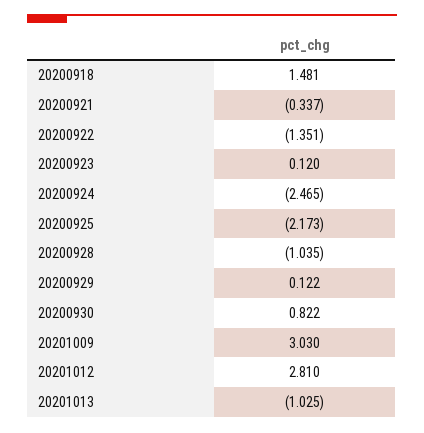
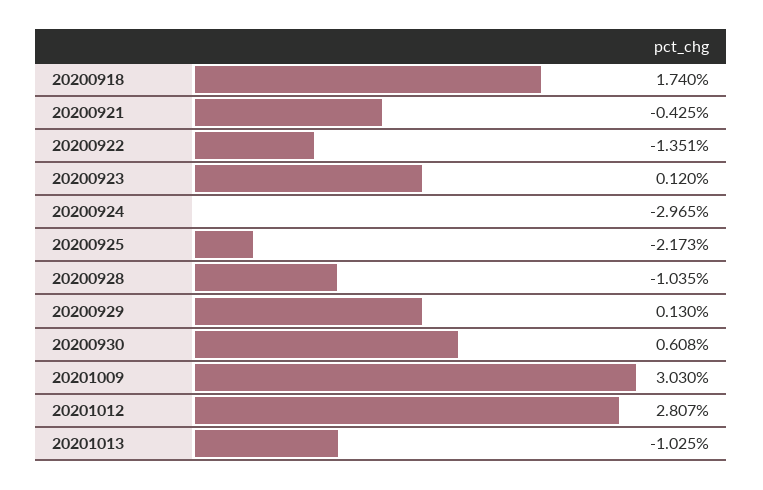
20200918: 1.481 -> 1.74
20200921: -0.337 -> -0.425
20200924: -2.465 -> -2.965
20200929: 0.122 -> 0.13
20200930: 0.822 -> 0.608
20201012: 2.81 -> 2.807

